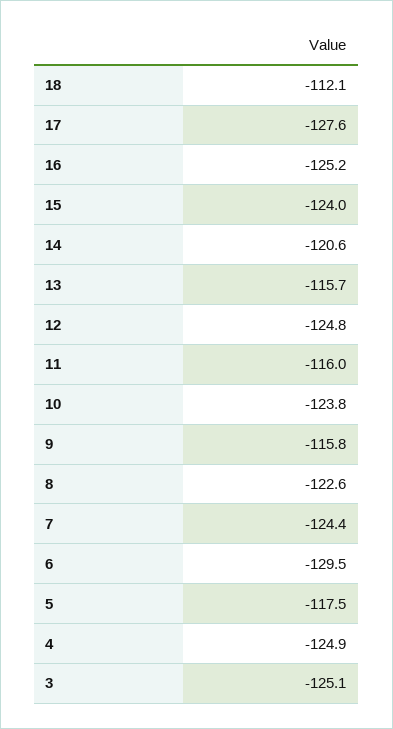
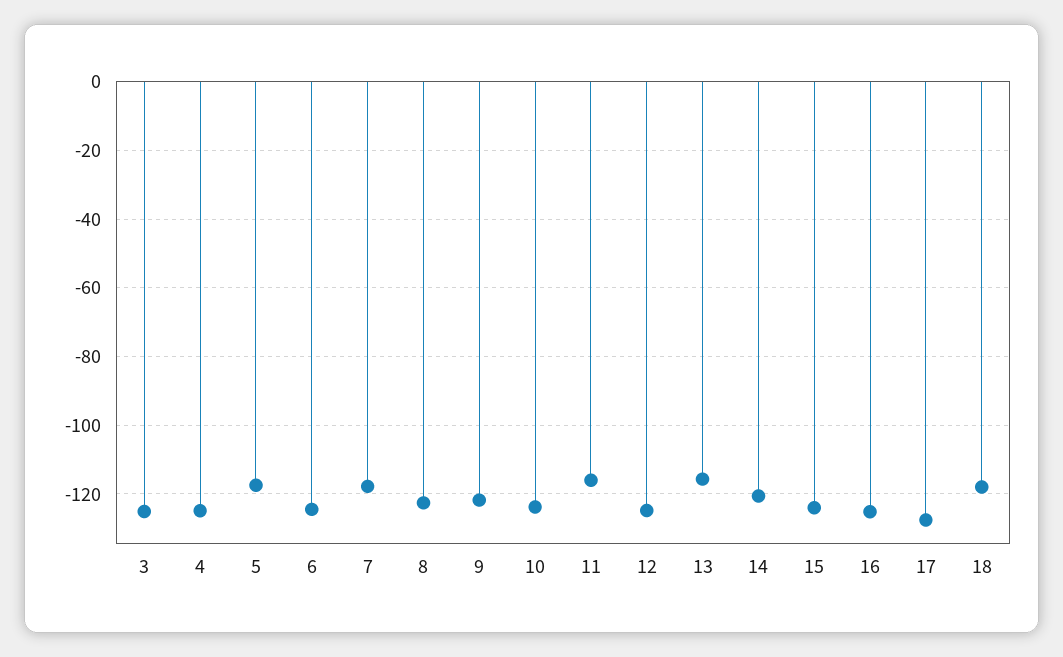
18: -112.1 -> -118
9: -115.8 -> -122
7: -124.4 -> -118
6: -129.5 -> -124

